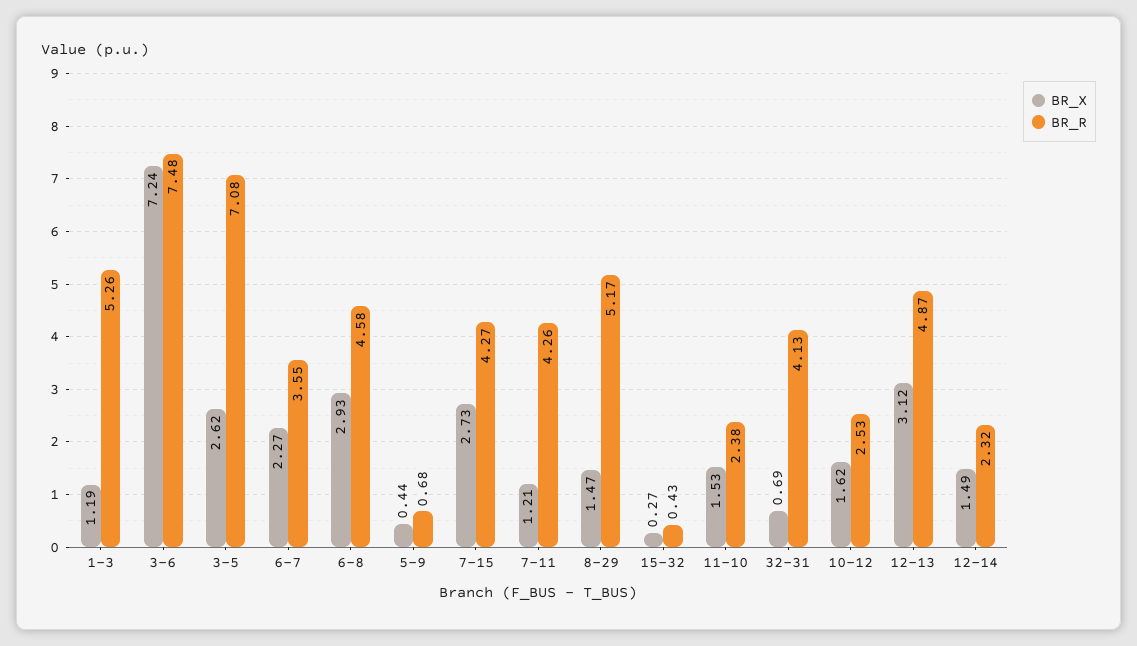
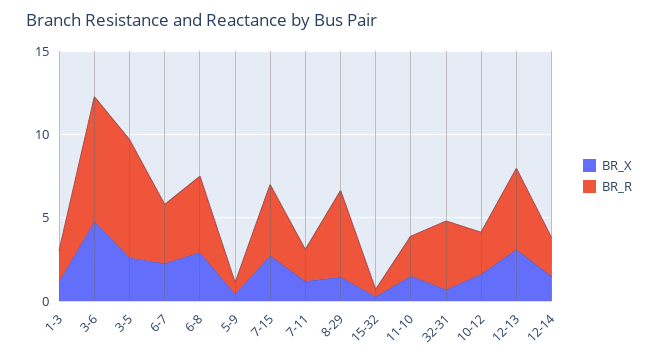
BR_R, 1-3: 5.26 -> 2
BR_X, 3-6: 7.24 -> 5
BR_R, 7-11: 4.26 -> 2

